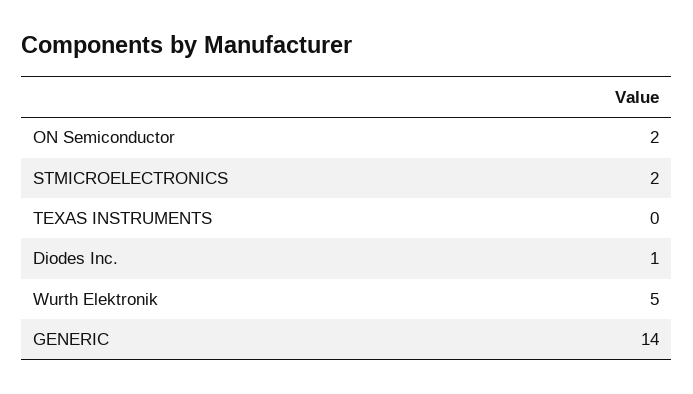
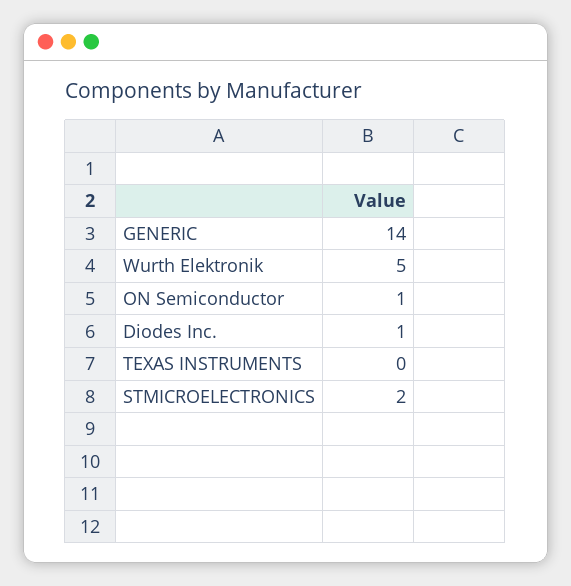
ON Semiconductor: 2 -> 1

